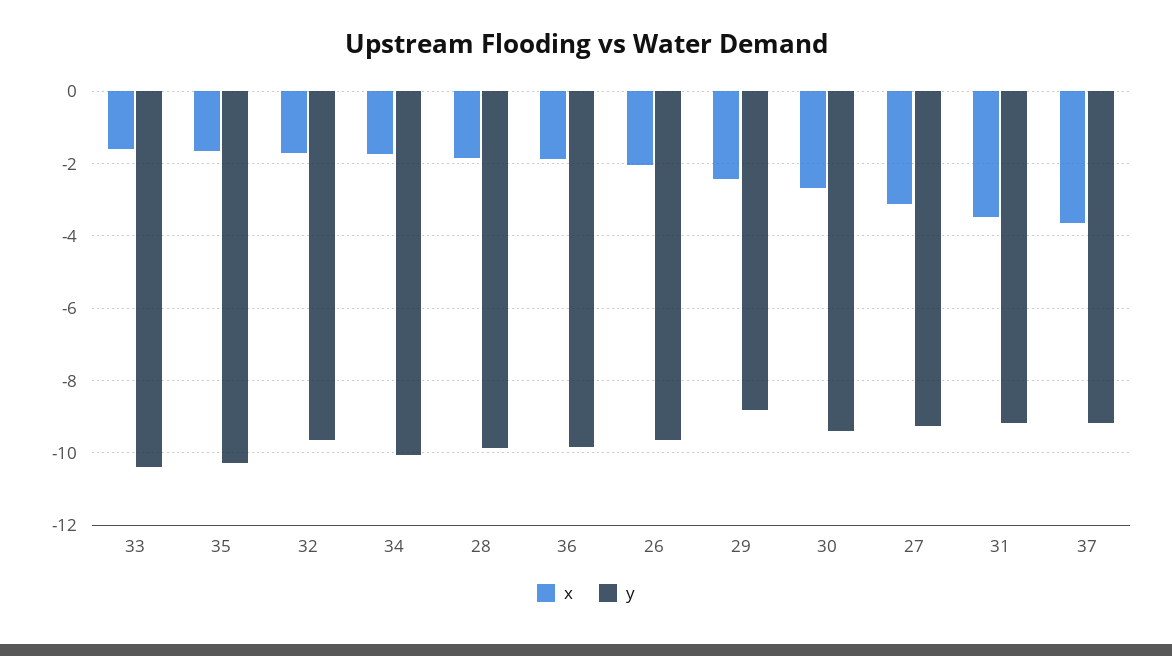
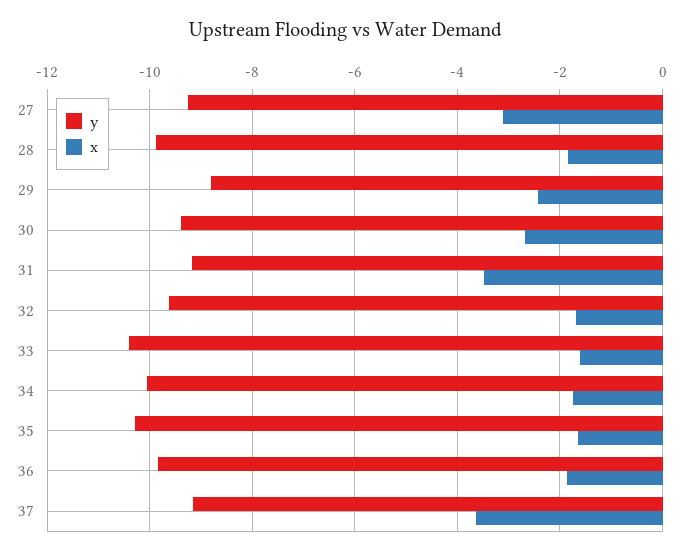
x, 26: -2 -> none
y, 26: -9.6 -> none

